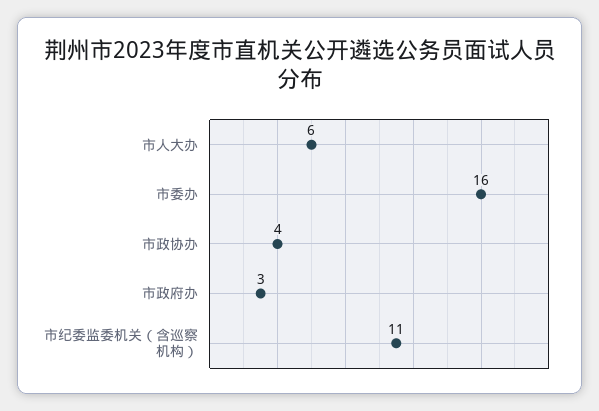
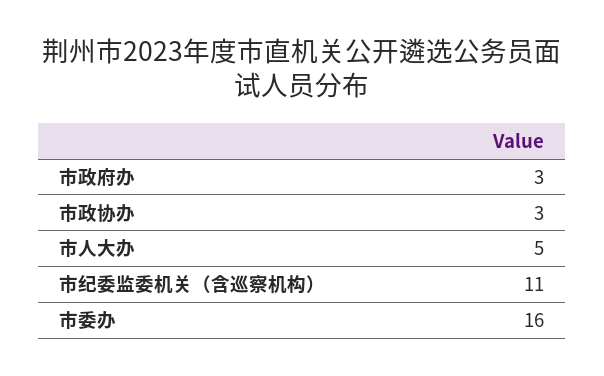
市人大办: 6 -> 5
市政协办: 4 -> 3

